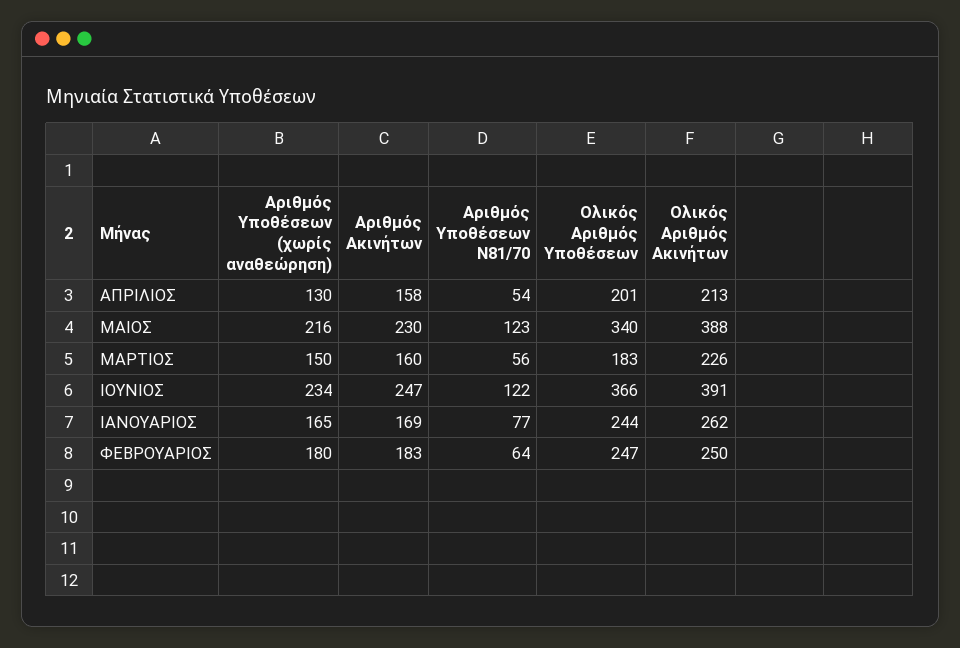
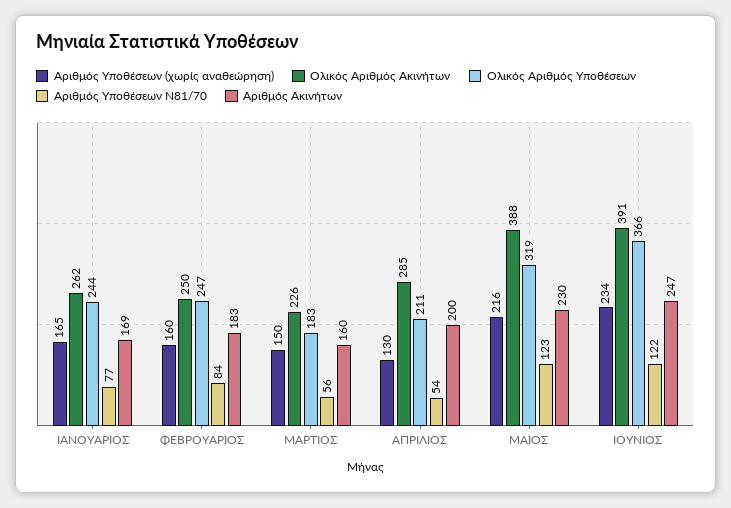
Αριθμός Ακινήτων, ΑΠΡΙΛΙΟΣ: 158 -> 200
Ολικός Αριθμός Υποθέσεων, ΑΠΡΙΛΙΟΣ: 201 -> 211
Ολικός Αριθμός Ακινήτων, ΑΠΡΙΛΙΟΣ: 213 -> 285
Ολικός Αριθμός Υποθέσεων, ΜΑΙΟΣ: 340 -> 319
Αριθμός Υποθέσεων (χωρίς αναθεώρηση), ΦΕΒΡΟΥΑΡΙΟΣ: 180 -> 160
Αριθμός Υποθέσεων Ν81/70, ΦΕΒΡΟΥΑΡΙΟΣ: 64 -> 84

